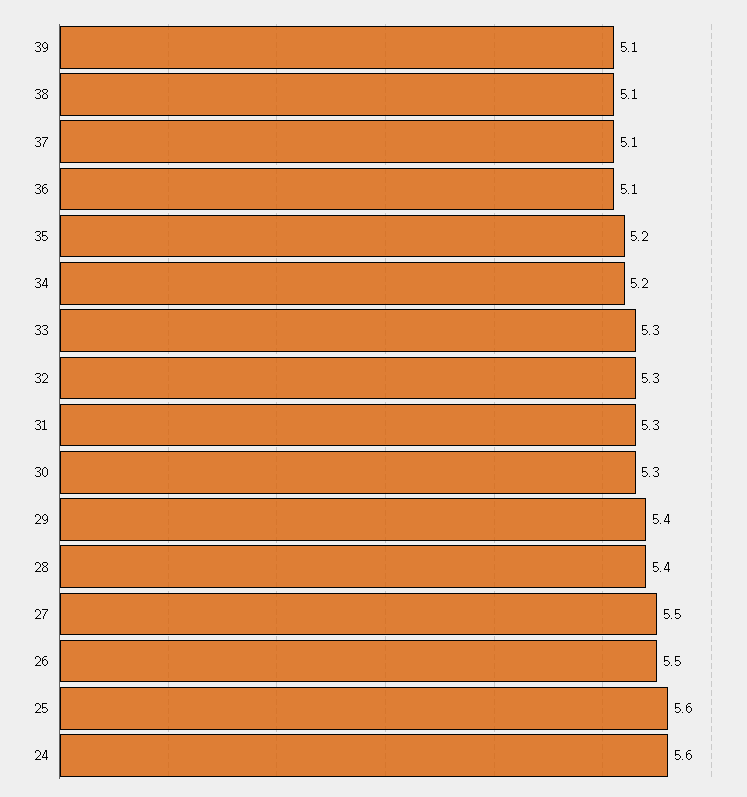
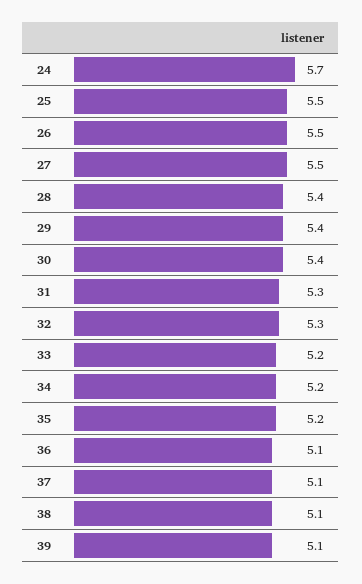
33: 5.3 -> 5.2
30: 5.3 -> 5.4
25: 5.6 -> 5.5
24: 5.6 -> 5.7

